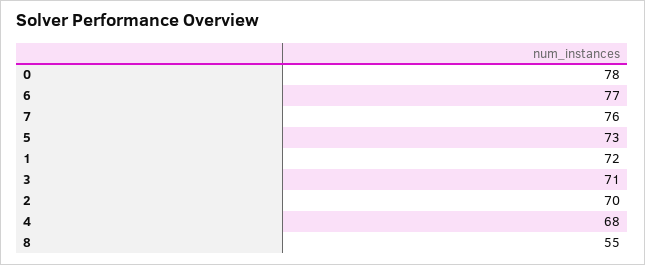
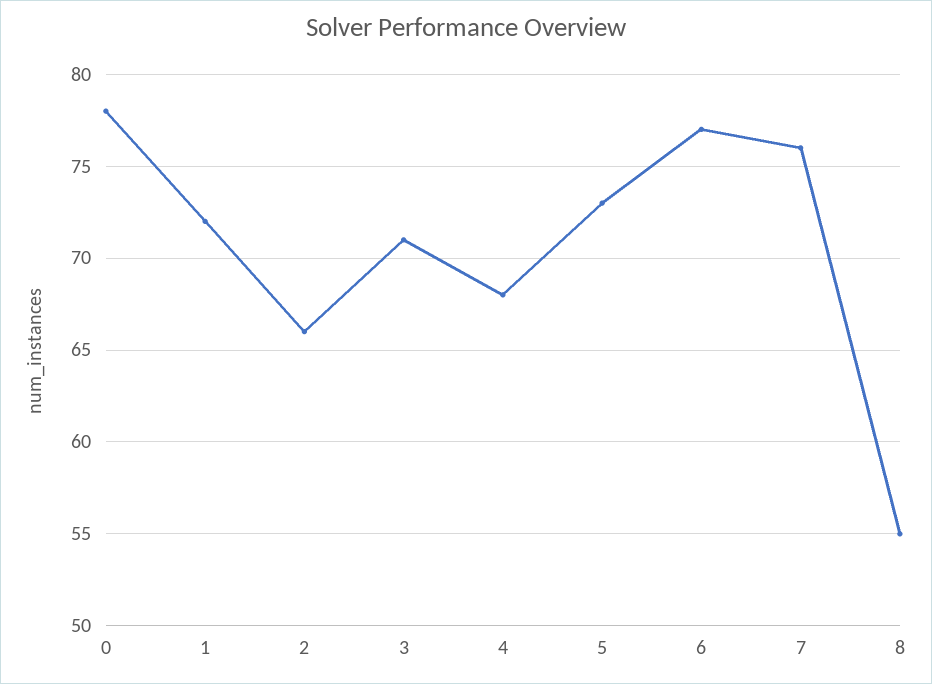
2: 70 -> 66

